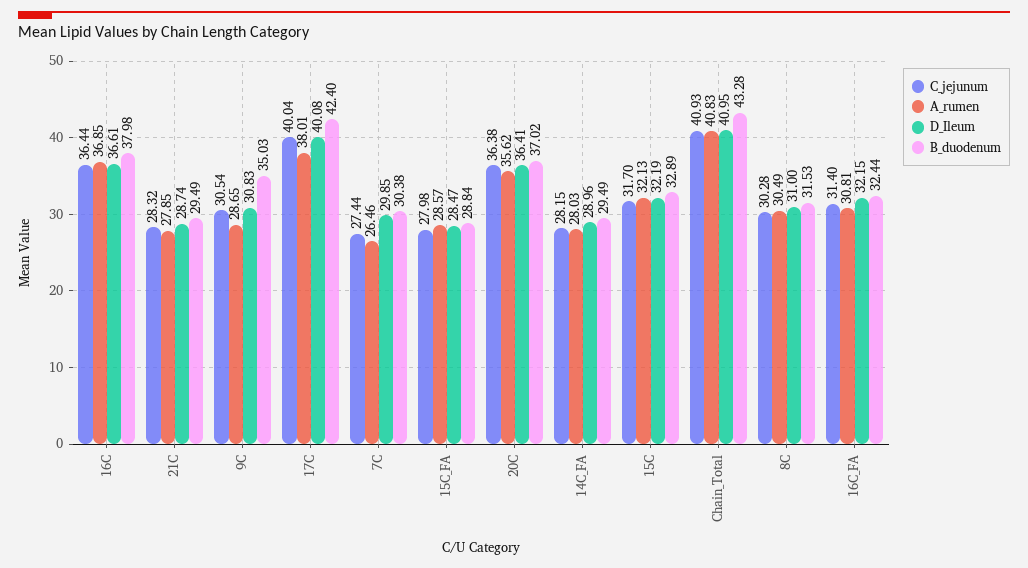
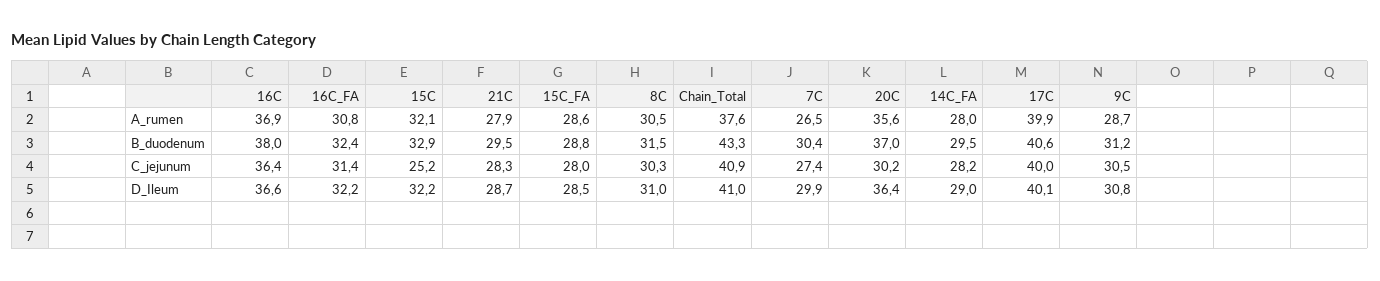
B_duodenum, 9C: 35.03 -> 31.2
A_rumen, 17C: 38.01 -> 39.9
B_duodenum, 17C: 42.4 -> 40.6
C_jejunum, 20C: 36.38 -> 30.2
C_jejunum, 15C: 31.7 -> 25.2
A_rumen, Chain_Total: 40.83 -> 37.6

